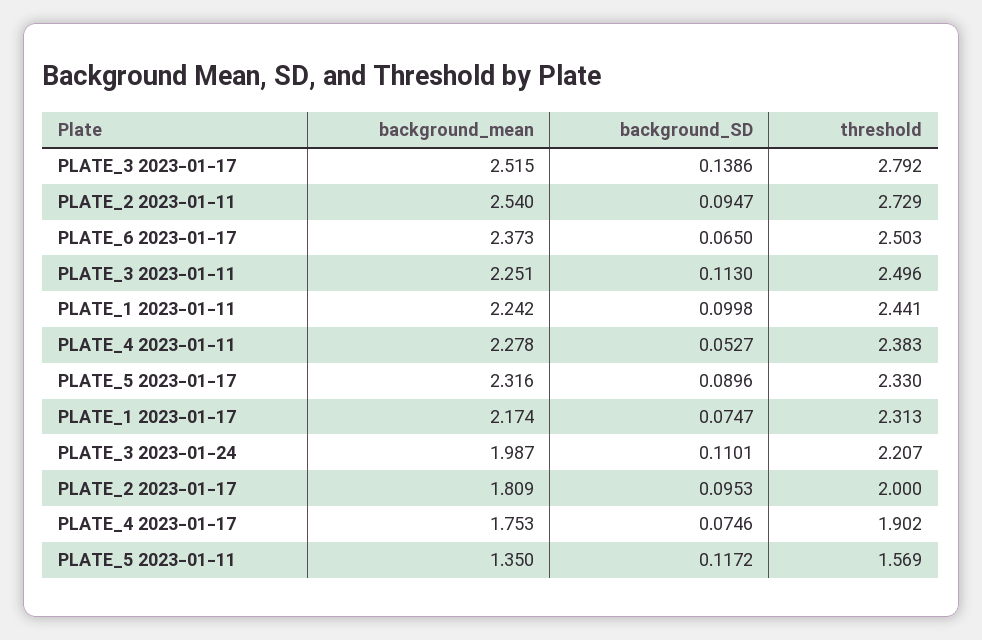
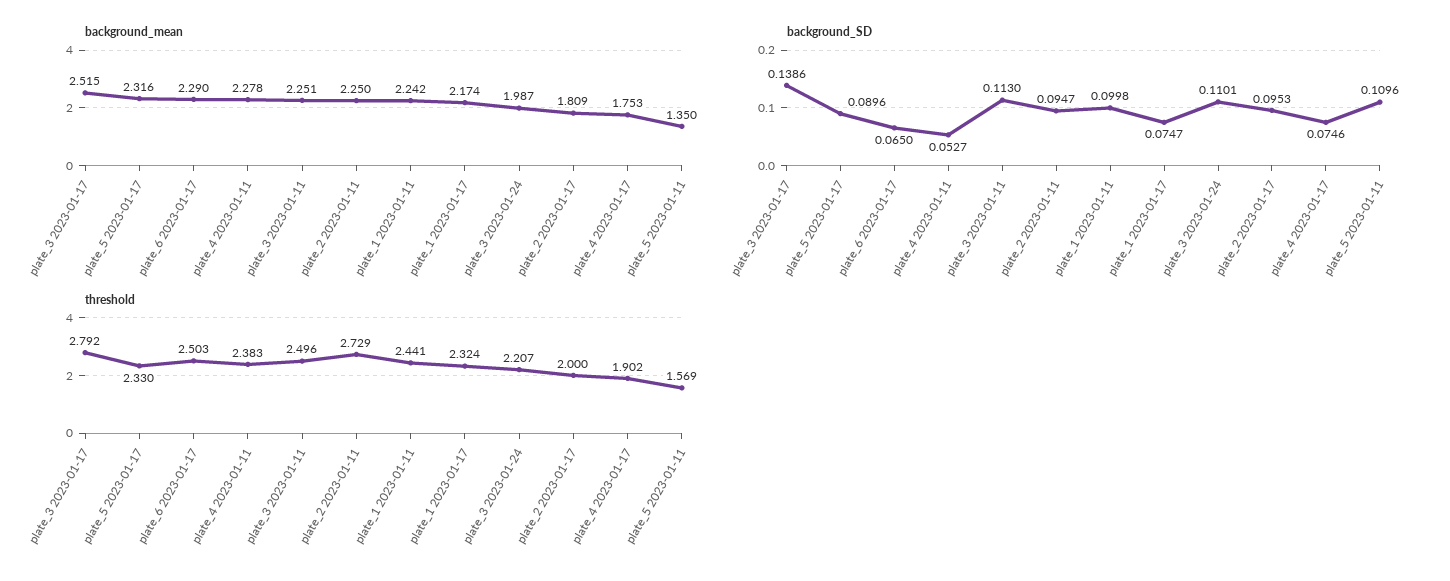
background_mean, PLATE_2 2023-01-11: 2.54 -> 2.25
background_mean, PLATE_6 2023-01-17: 2.373 -> 2.29
threshold, PLATE_1 2023-01-17: 2.313 -> 2.324
background_SD, PLATE_5 2023-01-11: 0.1172 -> 0.1096

